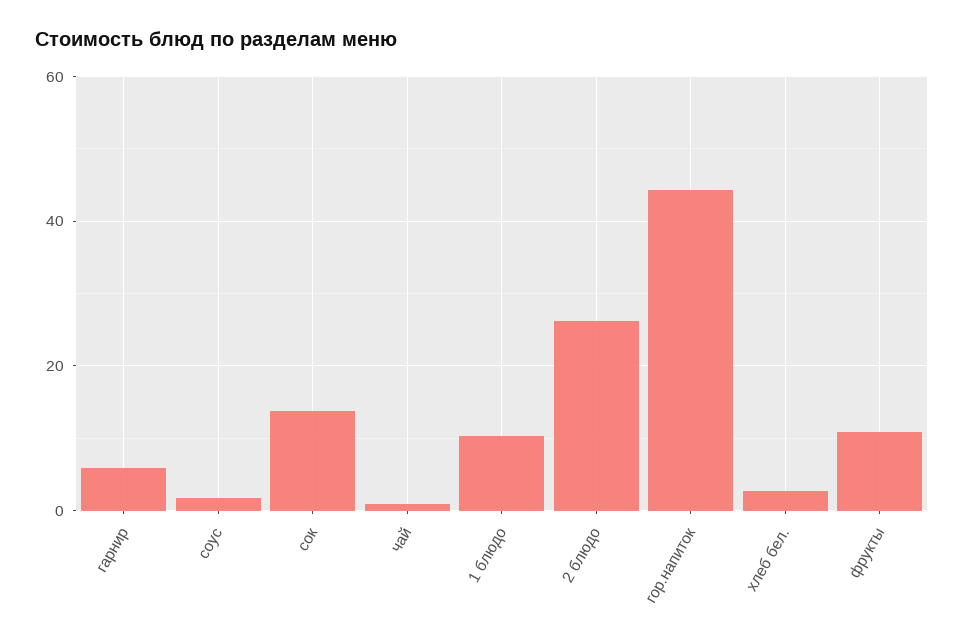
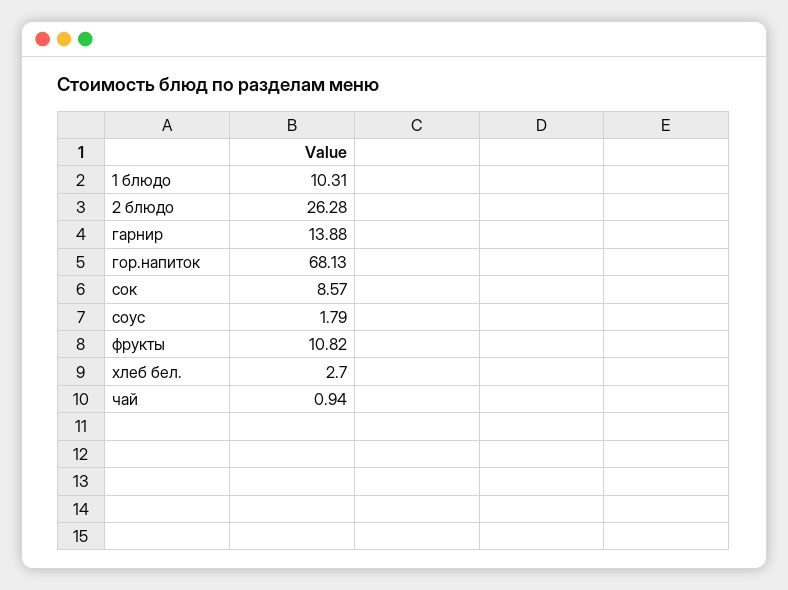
гарнир: 6 -> 13.88
сок: 14 -> 8.57
гор.напиток: 44 -> 68.13

